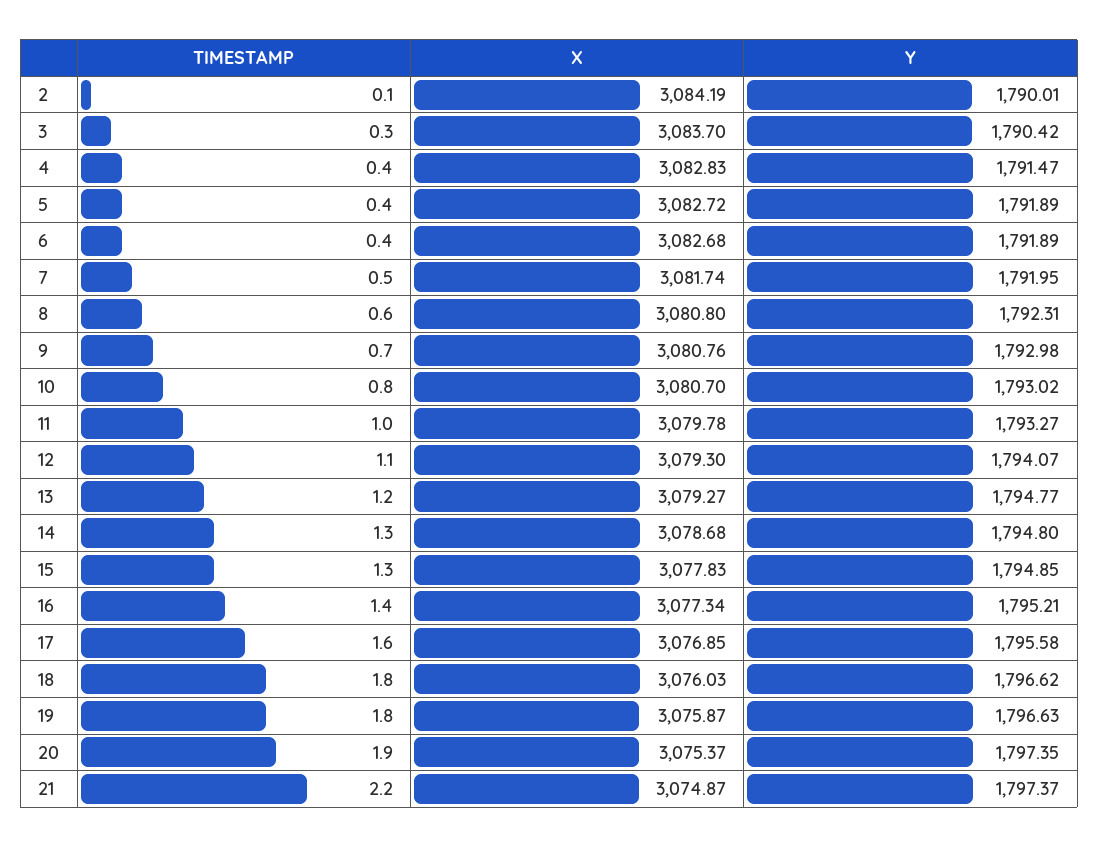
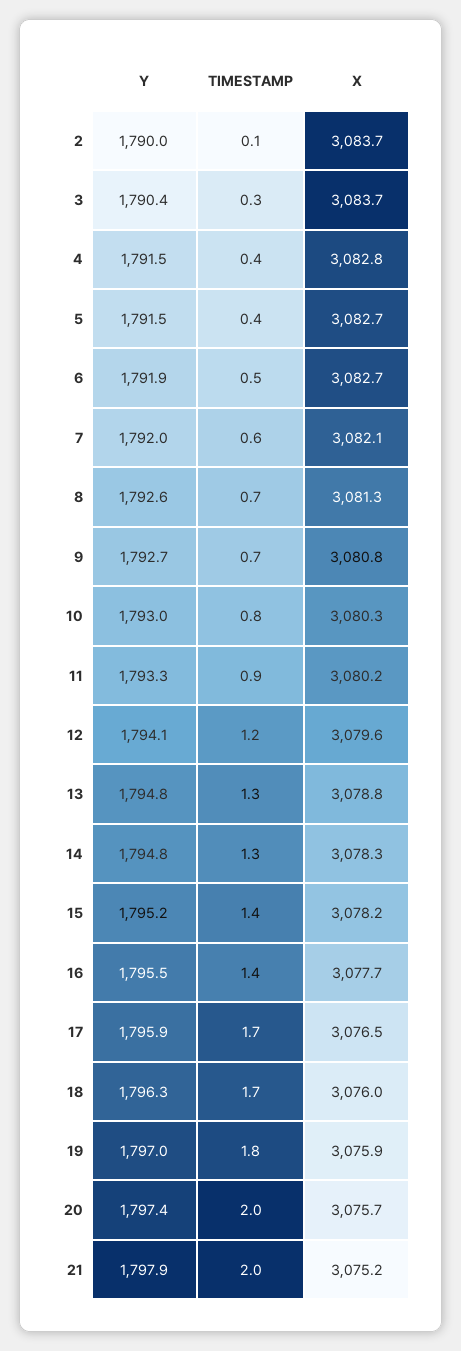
X, 2: 3084.19 -> 3083.7
Y, 5: 1791.89 -> 1791.5
TIMESTAMP, 6: 0.4 -> 0.5
TIMESTAMP, 7: 0.5 -> 0.6
X, 7: 3081.74 -> 3082.1
TIMESTAMP, 8: 0.6 -> 0.7
X, 8: 3080.8 -> 3081.3
Y, 8: 1792.31 -> 1792.6
Y, 9: 1792.98 -> 1792.7
X, 10: 3080.7 -> 3080.3
TIMESTAMP, 11: 1 -> 0.9
X, 11: 3079.78 -> 3080.2
TIMESTAMP, 12: 1.1 -> 1.2
X, 12: 3079.3 -> 3079.6
TIMESTAMP, 13: 1.2 -> 1.3
X, 13: 3079.27 -> 3078.8
X, 14: 3078.68 -> 3078.3
TIMESTAMP, 15: 1.3 -> 1.4
X, 15: 3077.83 -> 3078.2
Y, 15: 1794.85 -> 1795.2
X, 16: 3077.34 -> 3077.7
Y, 16: 1795.21 -> 1795.5
TIMESTAMP, 17: 1.6 -> 1.7
X, 17: 3076.85 -> 3076.5
Y, 17: 1795.58 -> 1795.9
TIMESTAMP, 18: 1.8 -> 1.7
Y, 18: 1796.62 -> 1796.3
Y, 19: 1796.63 -> 1797
TIMESTAMP, 20: 1.9 -> 2
X, 20: 3075.37 -> 3075.7
TIMESTAMP, 21: 2.2 -> 2
X, 21: 3074.87 -> 3075.2
Y, 21: 1797.37 -> 1797.9

